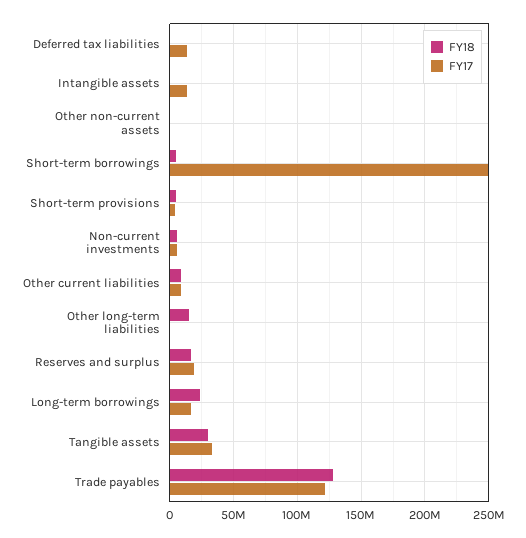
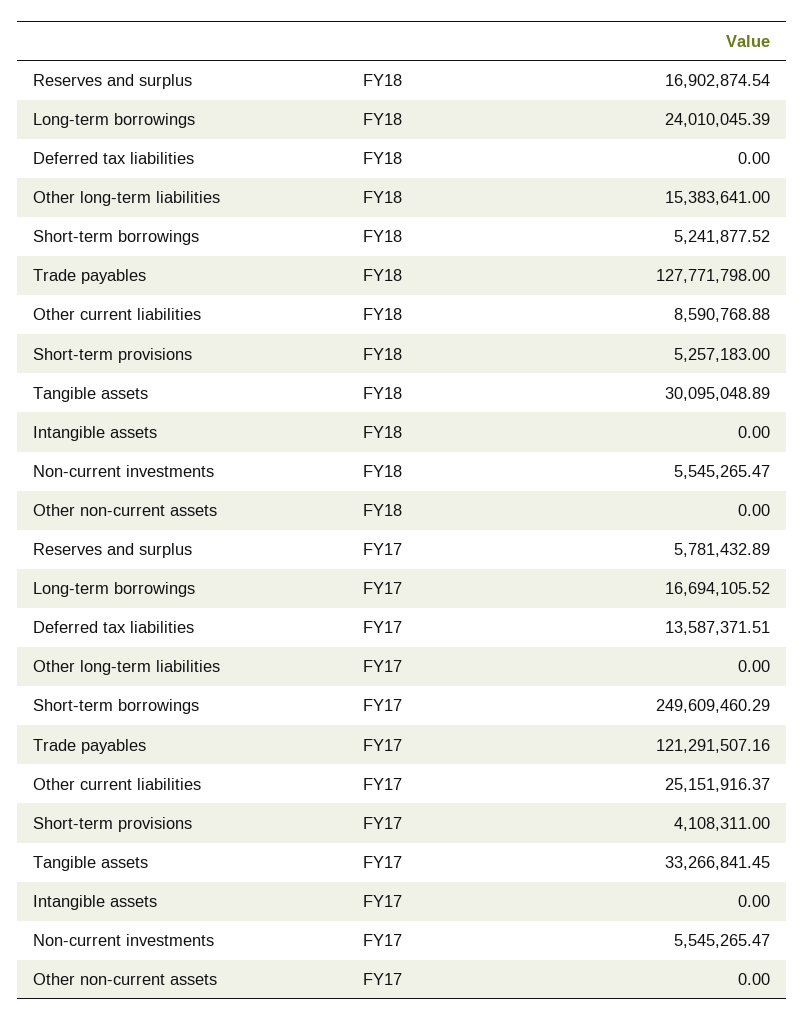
FY17, Intangible assets: 15000000 -> 0
FY17, Other current liabilities: 10000000 -> 25151916.37
FY17, Reserves and surplus: 20000000 -> 5781432.89

